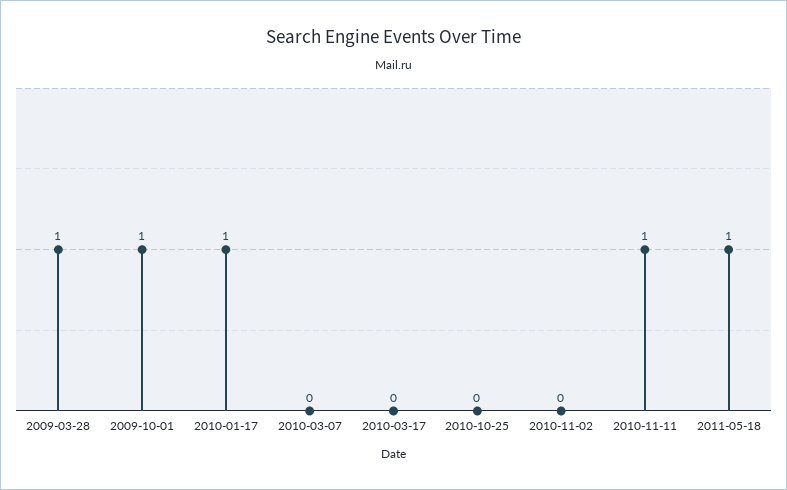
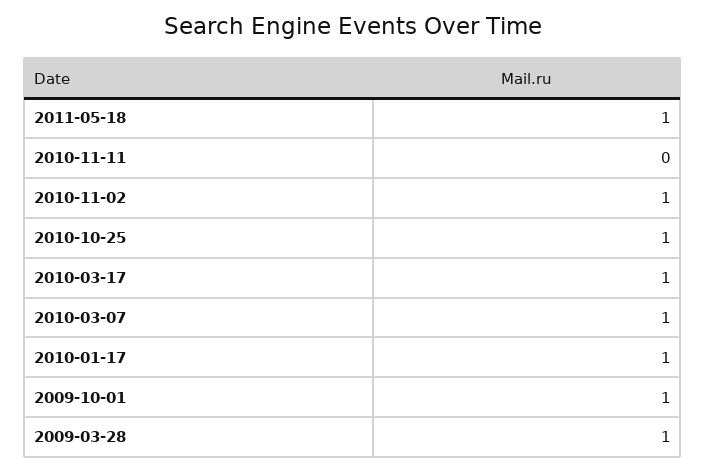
2010-03-07: 0 -> 1
2010-03-17: 0 -> 1
2010-10-25: 0 -> 1
2010-11-02: 0 -> 1
2010-11-11: 1 -> 0

